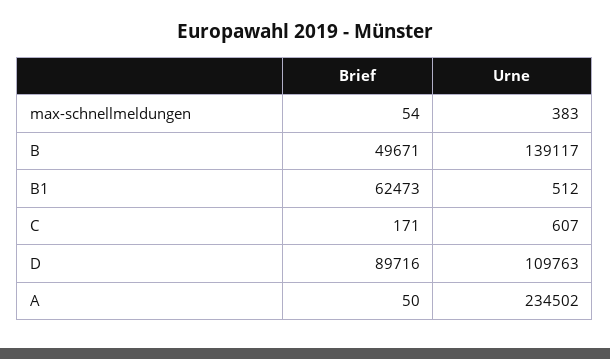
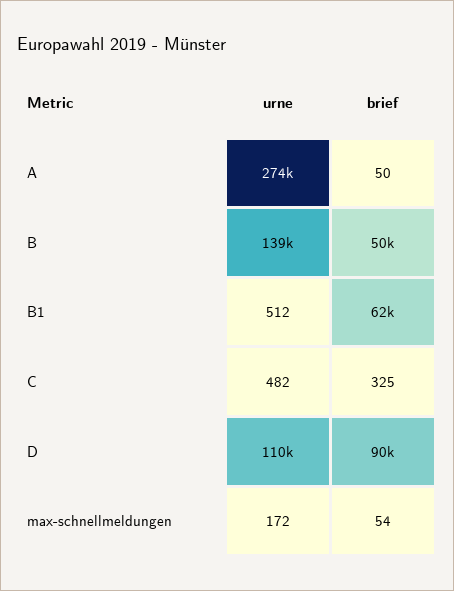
Urne, max-schnellmeldungen: 383 -> 172
Brief, C: 171 -> 325
Urne, C: 607 -> 482
Urne, A: 234502 -> 274000

